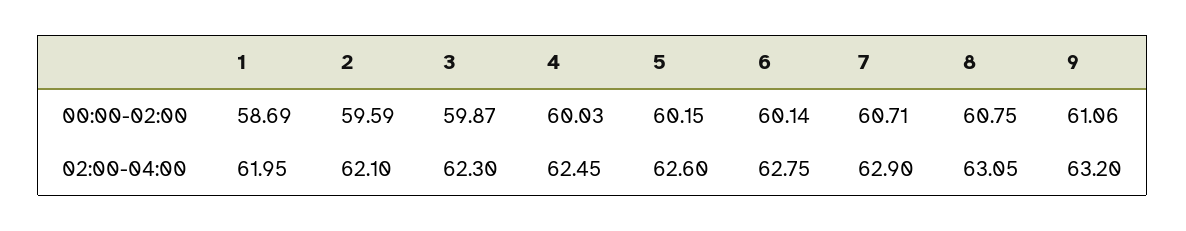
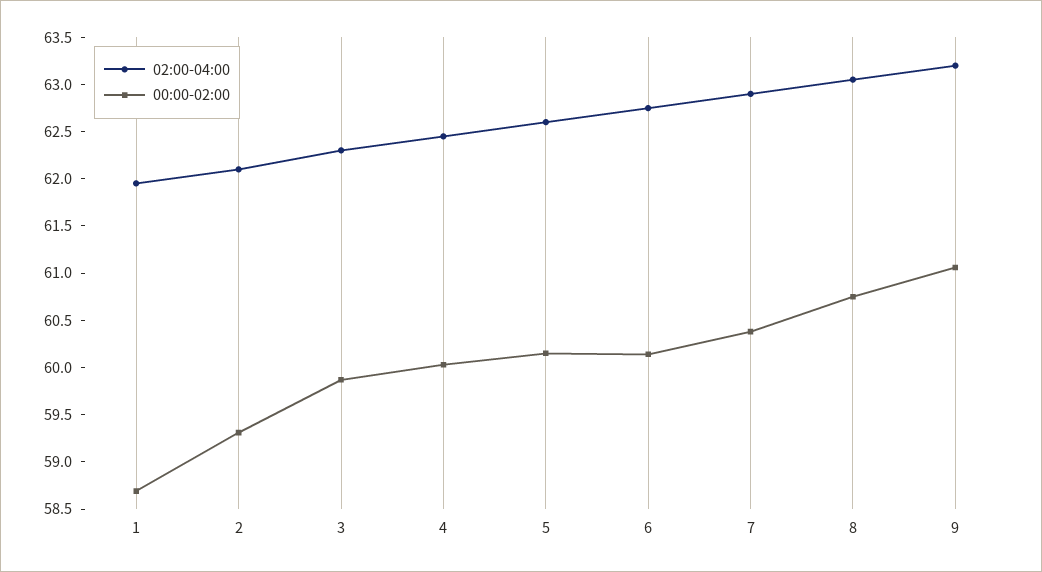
00:00-02:00, 2: 59.59 -> 59.3
00:00-02:00, 7: 60.71 -> 60.4

